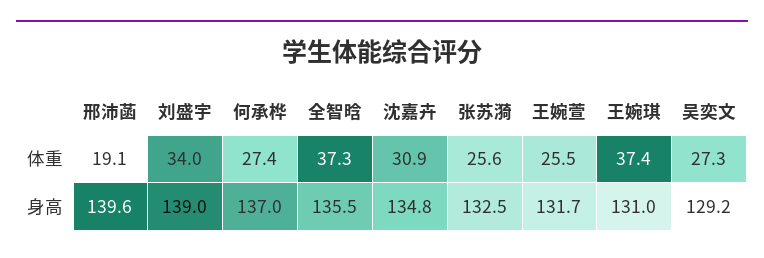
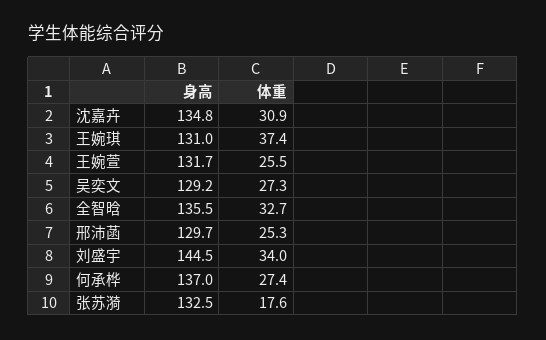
邢沛菡, 体重: 19.1 -> 25.3
全智晗, 体重: 37.3 -> 32.7
张苏漪, 体重: 25.6 -> 17.6
邢沛菡, 身高: 139.6 -> 129.7
刘盛宇, 身高: 139 -> 144.5

